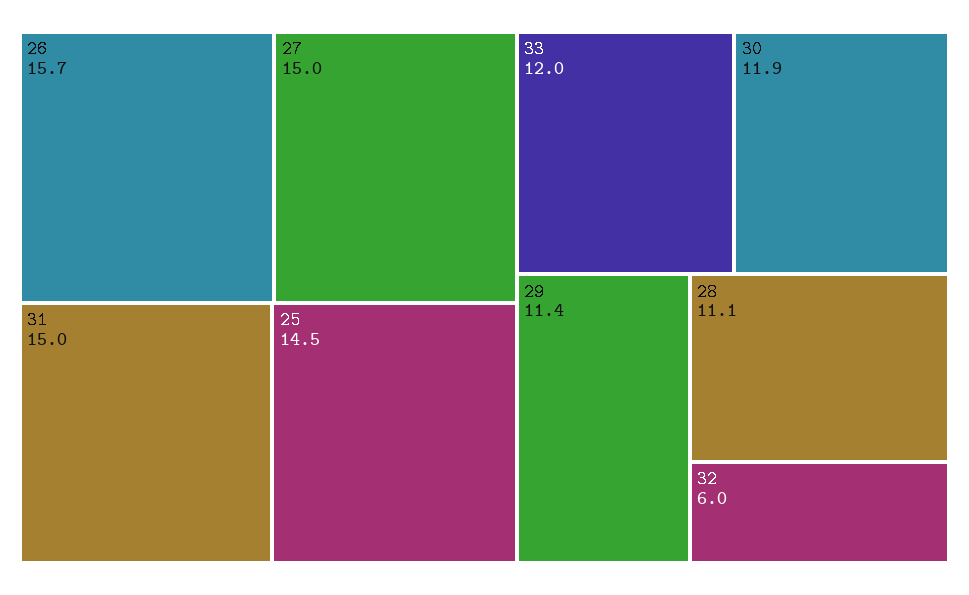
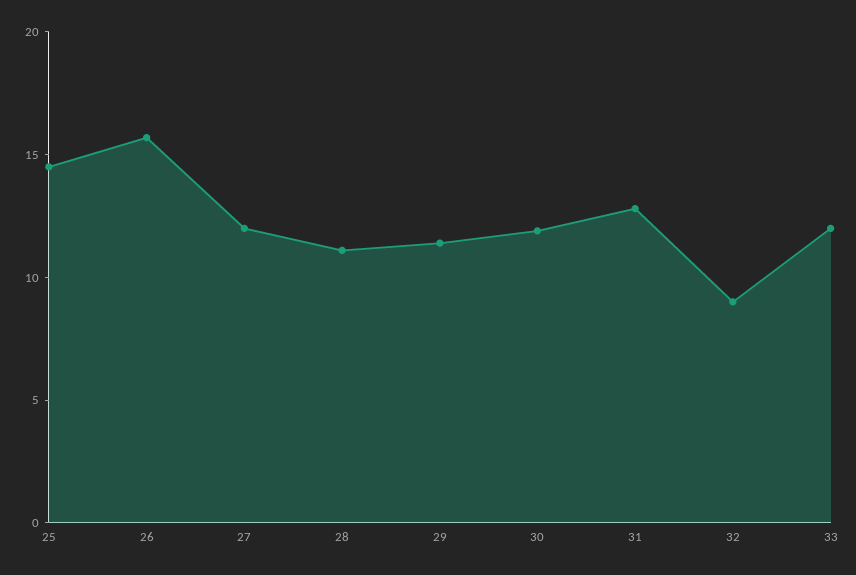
27: 15 -> 12
31: 15 -> 13
32: 6 -> 9

